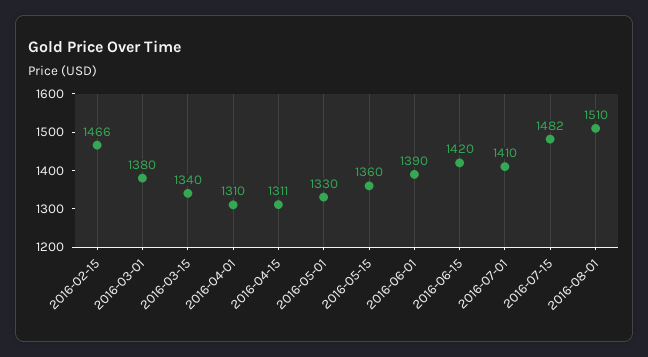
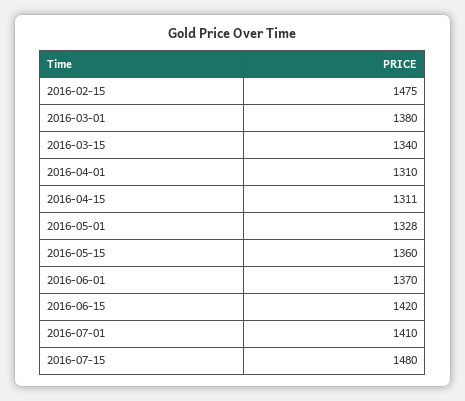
2016-02-15: 1466 -> 1475
2016-05-01: 1330 -> 1328
2016-06-01: 1390 -> 1370
2016-07-15: 1482 -> 1480
2016-08-01: 1510 -> none

